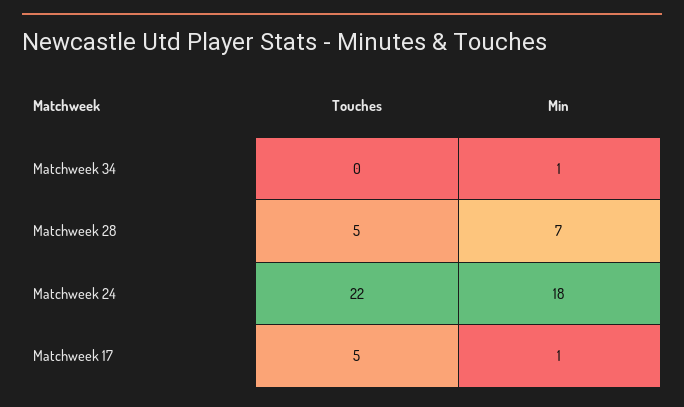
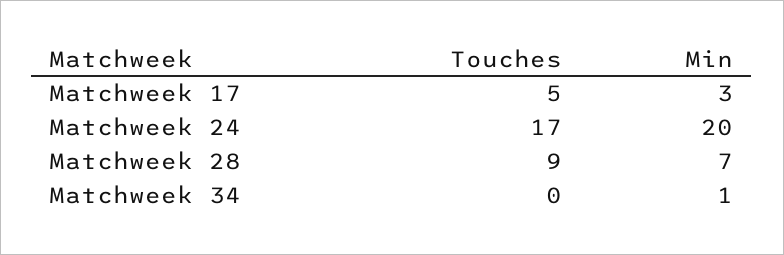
Touches, Matchweek 28: 5 -> 9
Touches, Matchweek 24: 22 -> 17
Min, Matchweek 24: 18 -> 20
Min, Matchweek 17: 1 -> 3

